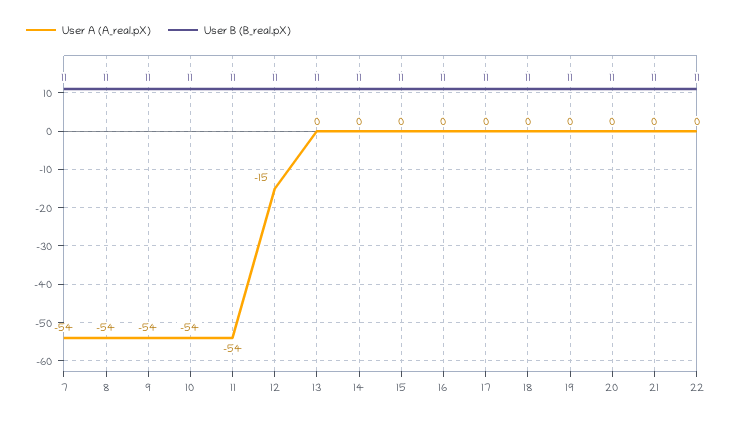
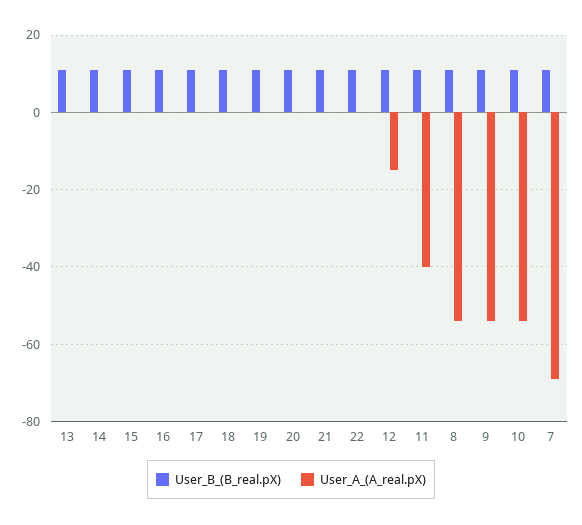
User A (A_real.pX), 7: -54 -> -70
User A (A_real.pX), 11: -54 -> -40

